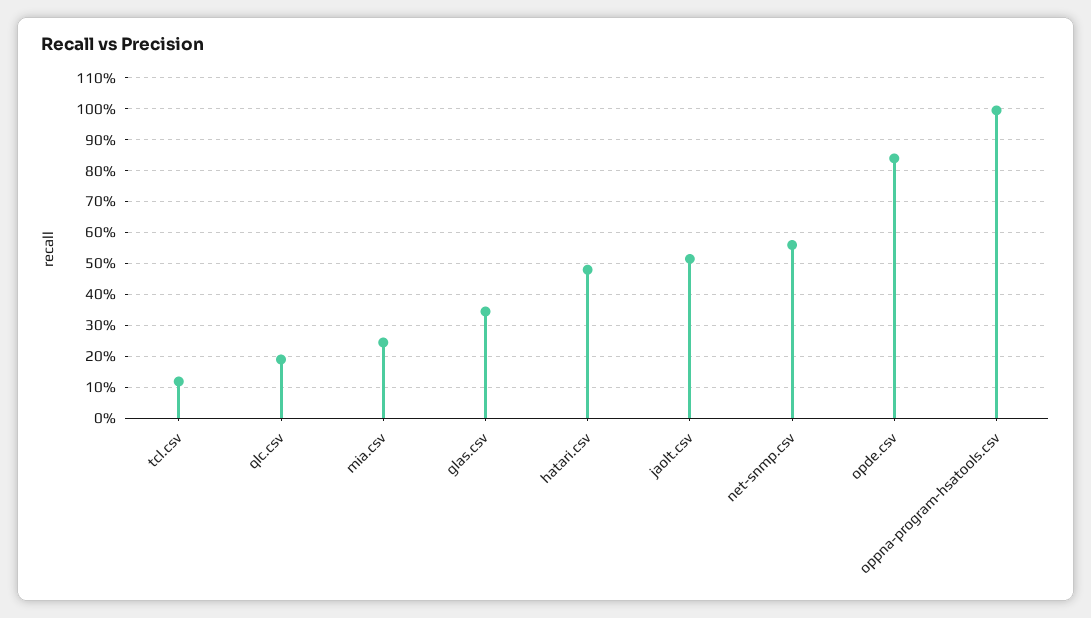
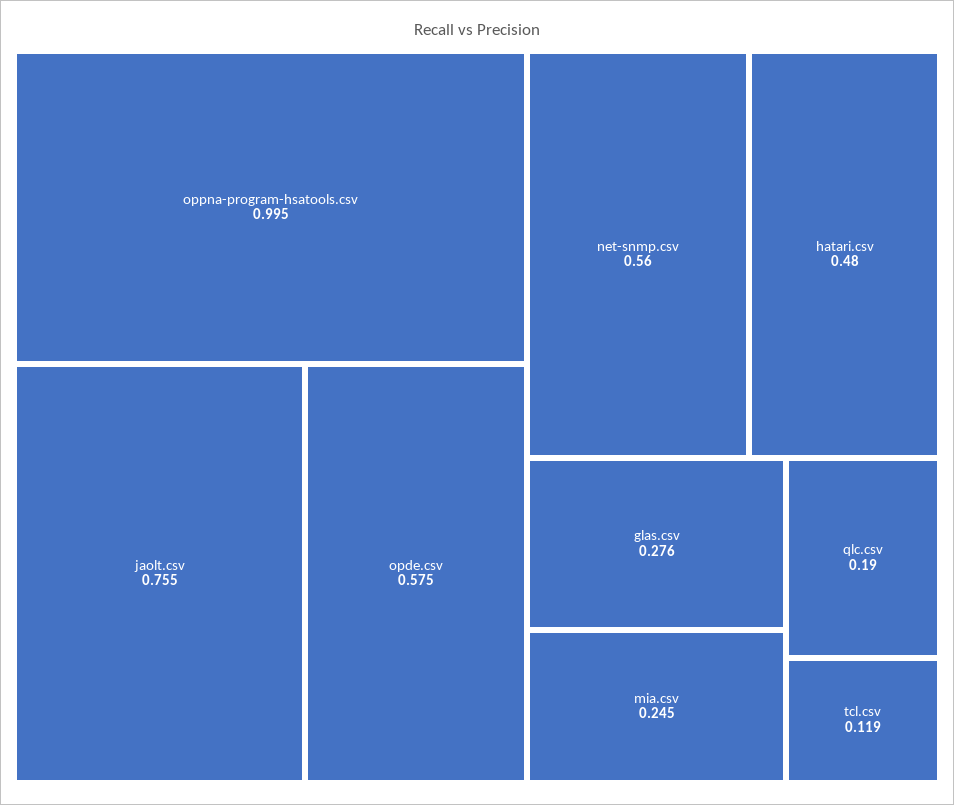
glas.csv: 0.34 -> 0.276
jaolt.csv: 0.52 -> 0.755
opde.csv: 0.84 -> 0.575

